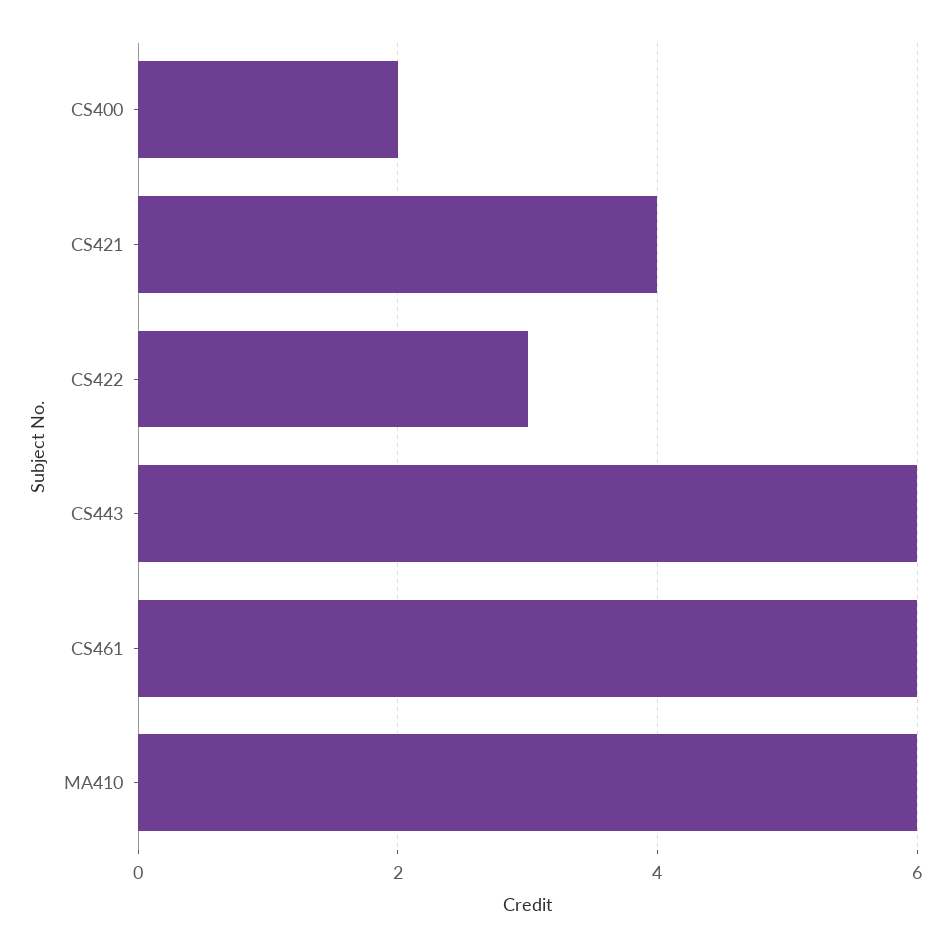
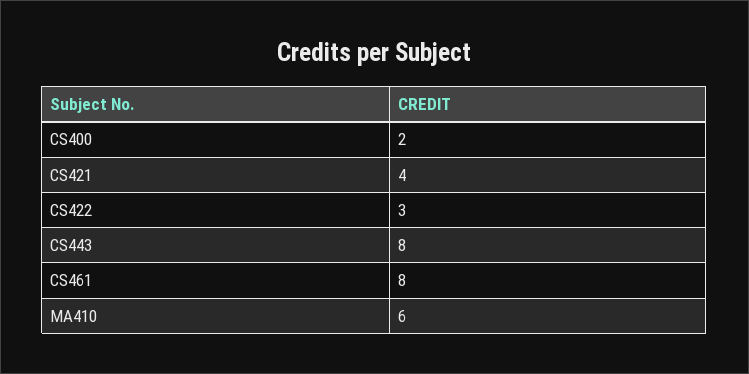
CS443: 6 -> 8
CS461: 6 -> 8

